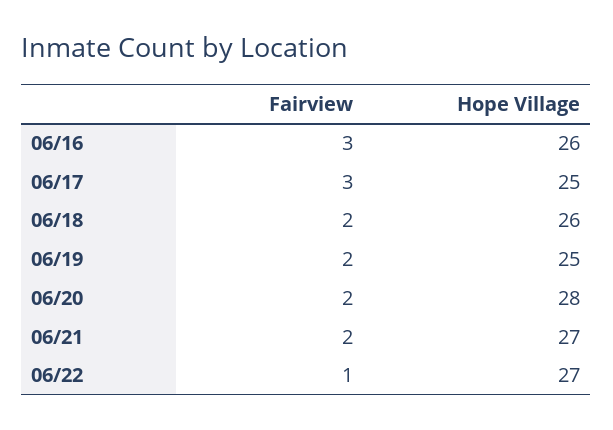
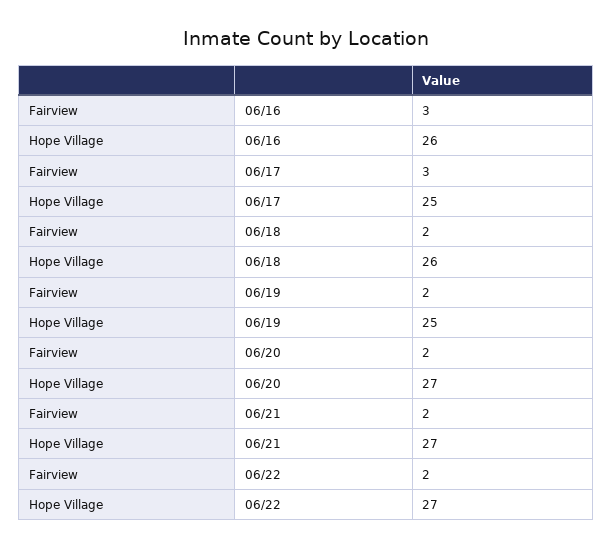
Hope Village, 06/20: 28 -> 27
Fairview, 06/22: 1 -> 2

